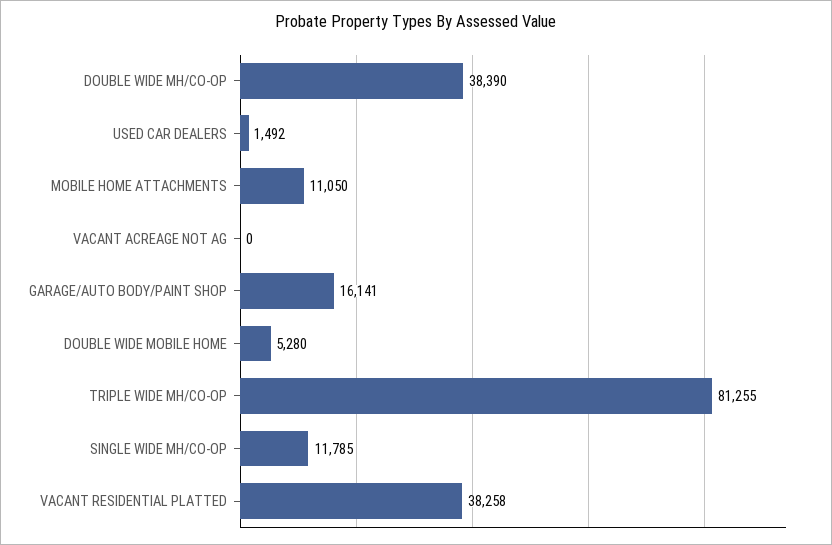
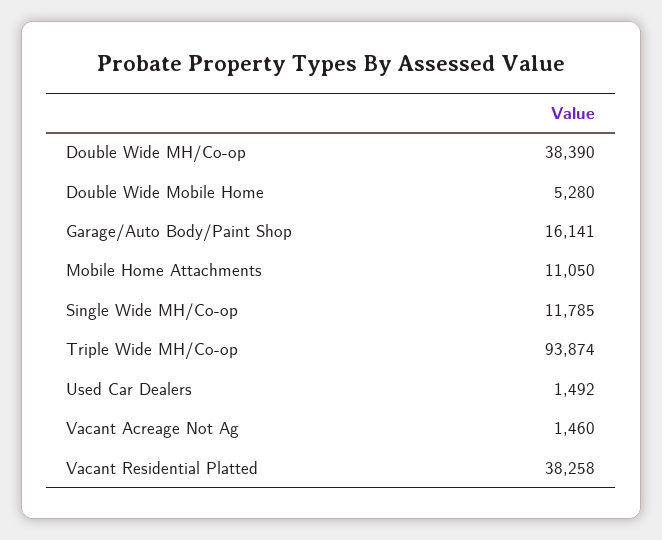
VACANT ACREAGE NOT AG: 0 -> 1460
TRIPLE WIDE MH/CO-OP: 81255 -> 93874

